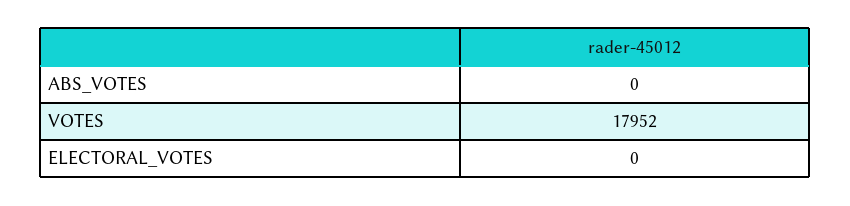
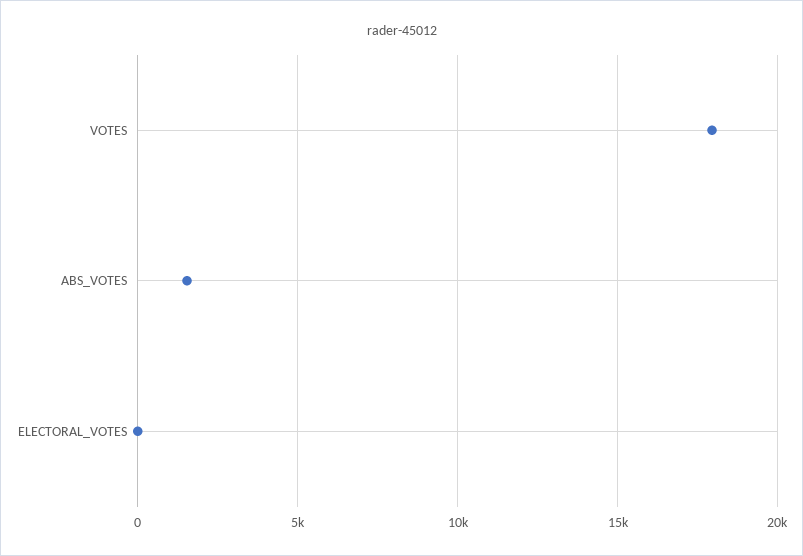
ABS_VOTES: 0 -> 1500

